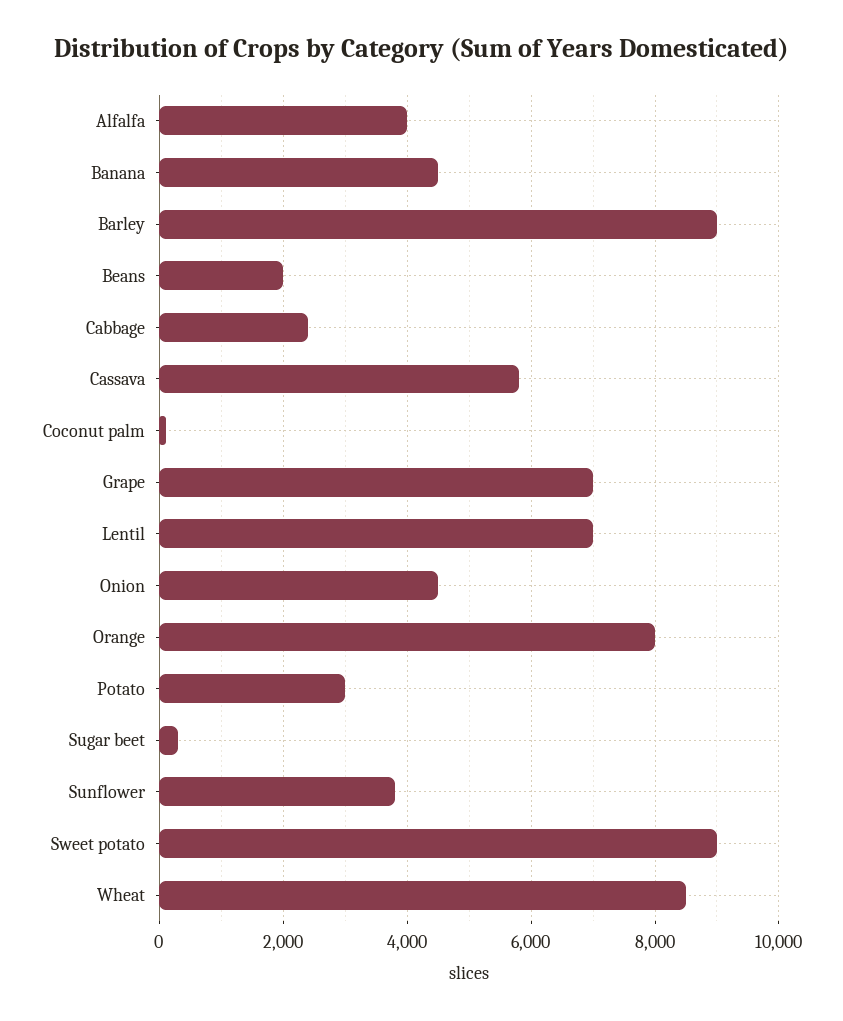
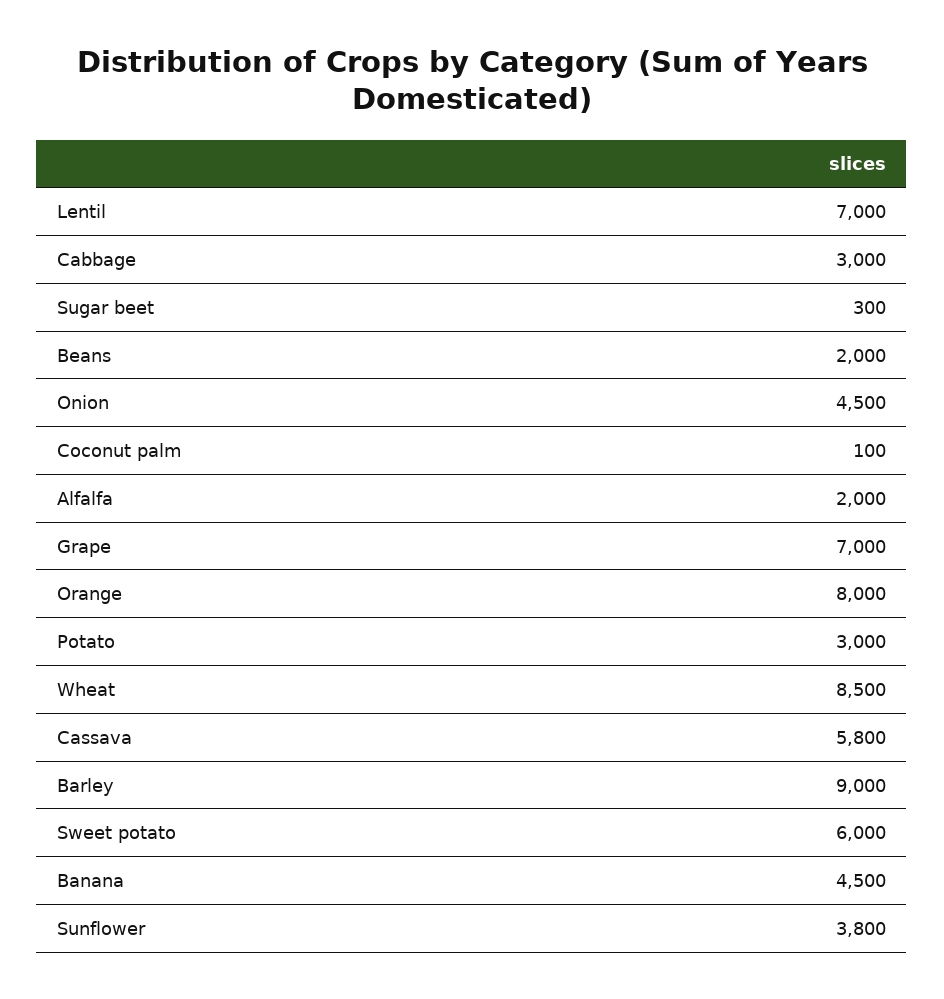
Alfalfa: 4000 -> 2000
Cabbage: 2400 -> 3000
Sweet potato: 9000 -> 6000

